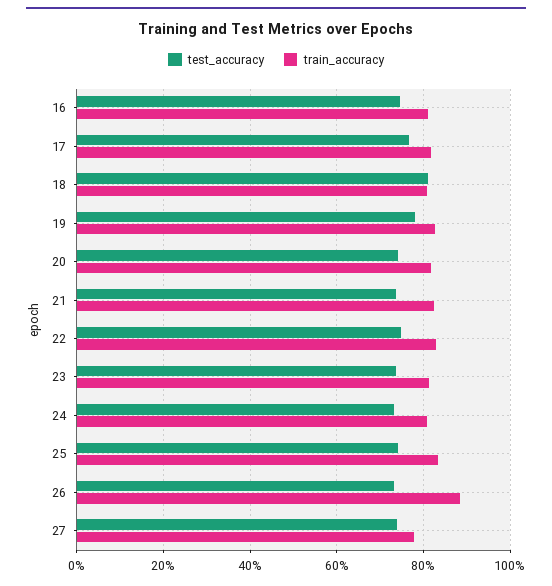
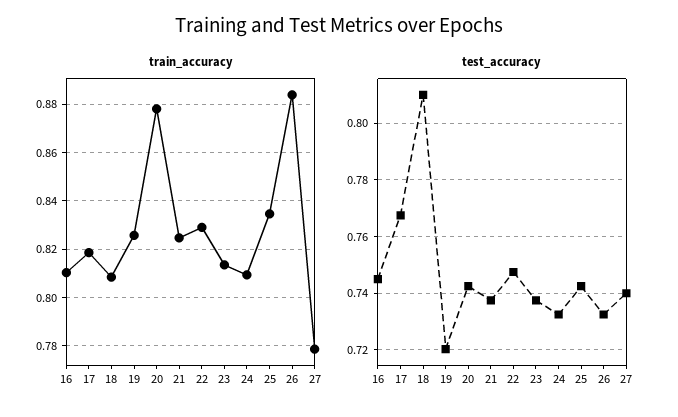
test_accuracy, 19: 0.78 -> 0.72
train_accuracy, 20: 0.82 -> 0.8775

